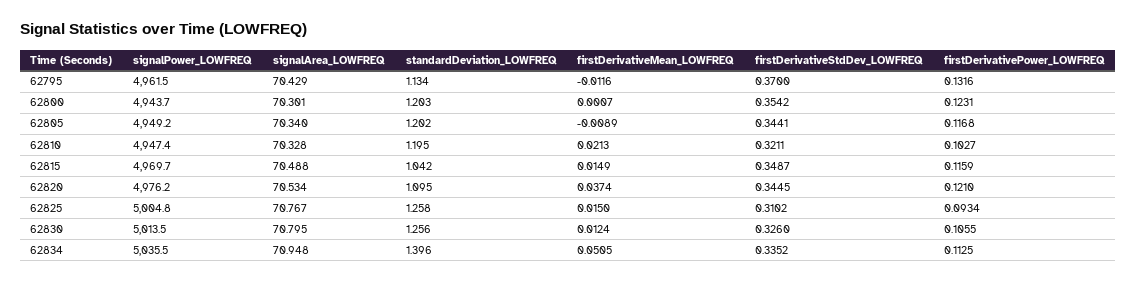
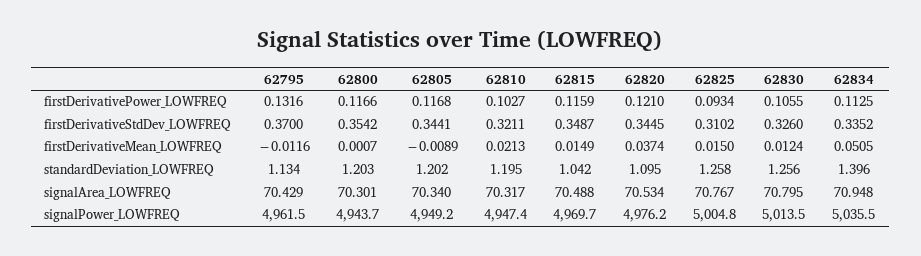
firstDerivativePower_LOWFREQ, 62800: 0.1231 -> 0.1166
signalArea_LOWFREQ, 62810: 70.328 -> 70.317

